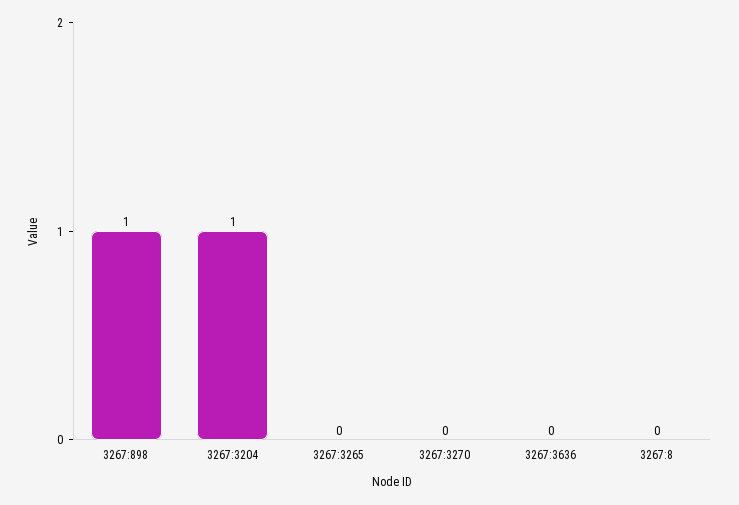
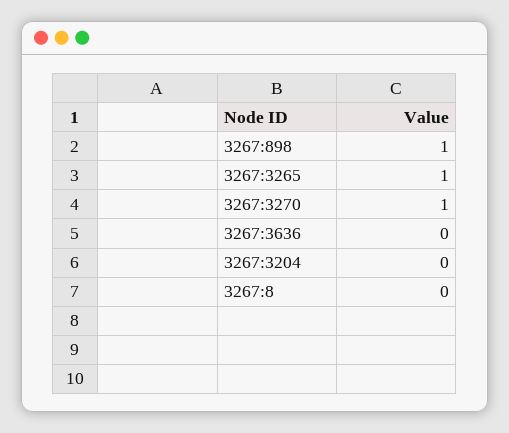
3267:3204: 1 -> 0
3267:3265: 0 -> 1
3267:3270: 0 -> 1

